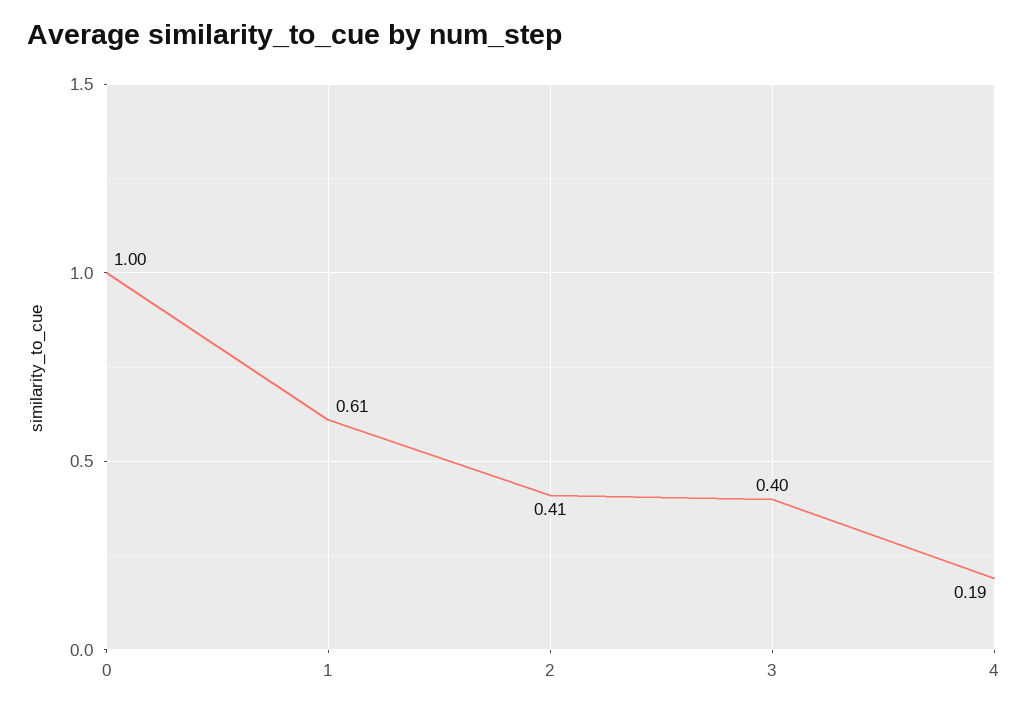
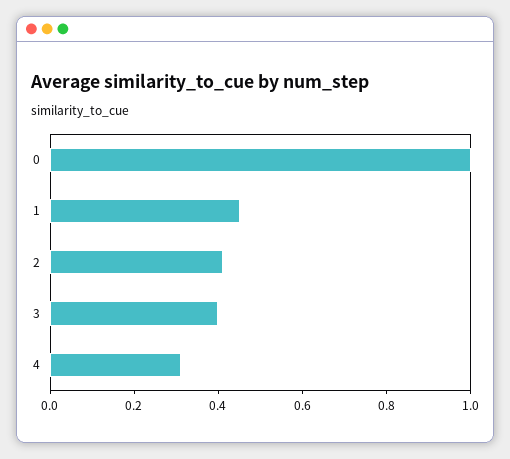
1: 0.61 -> 0.45
4: 0.19 -> 0.3

